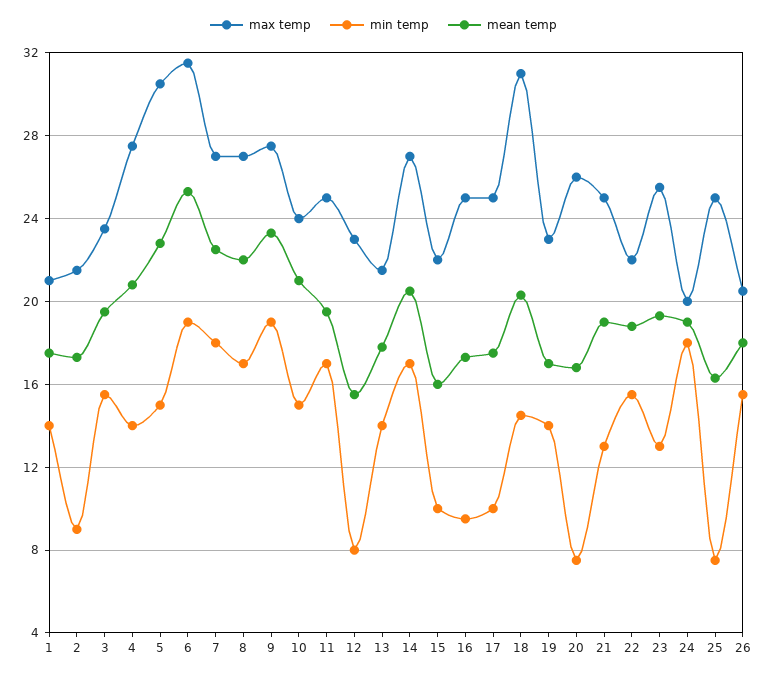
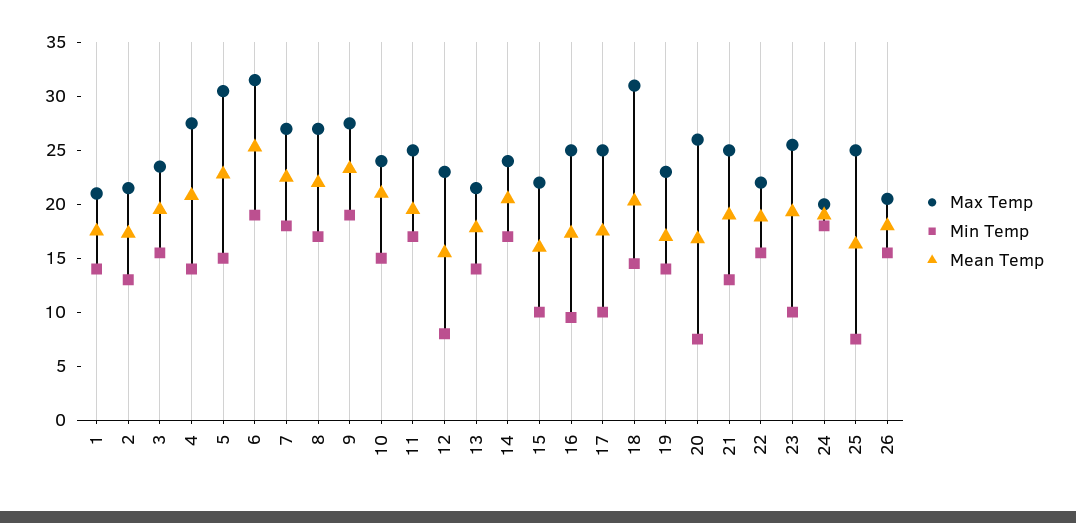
min temp, 2: 9 -> 13
max temp, 14: 27 -> 24
min temp, 23: 13 -> 10

